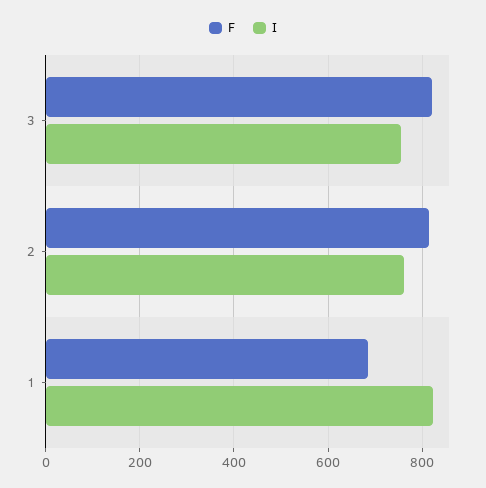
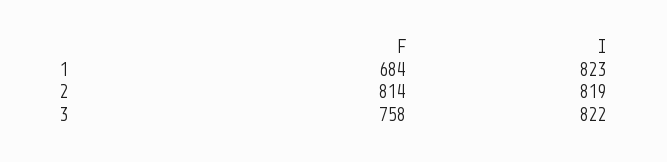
F, 3: 820 -> 758
I, 3: 760 -> 822
I, 2: 760 -> 819

